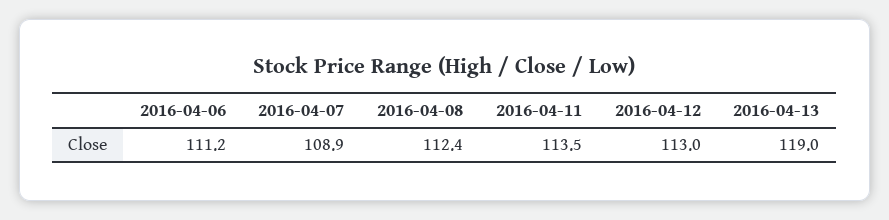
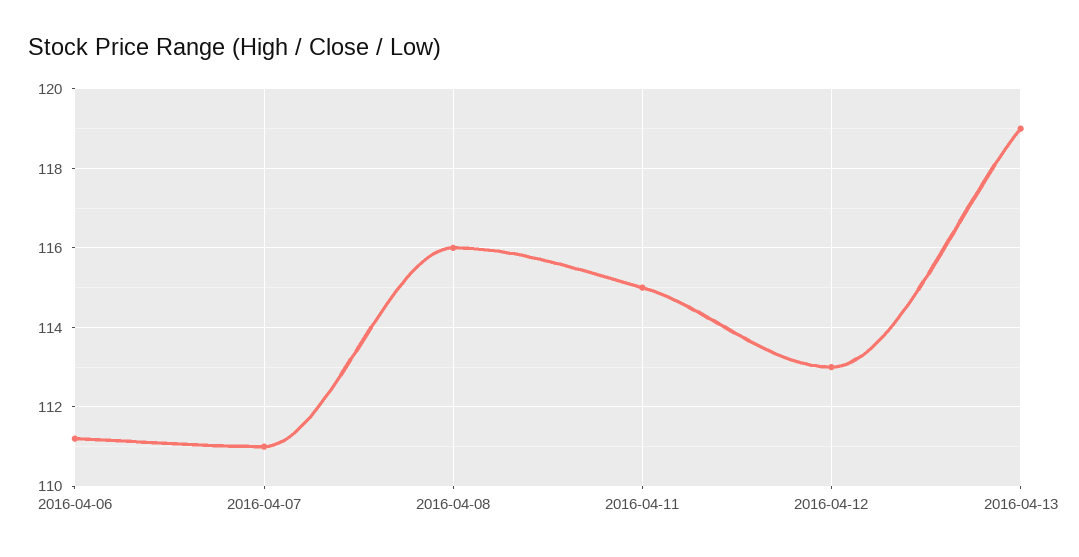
2016-04-07: 108.9 -> 111
2016-04-08: 112.4 -> 116
2016-04-11: 113.5 -> 115

